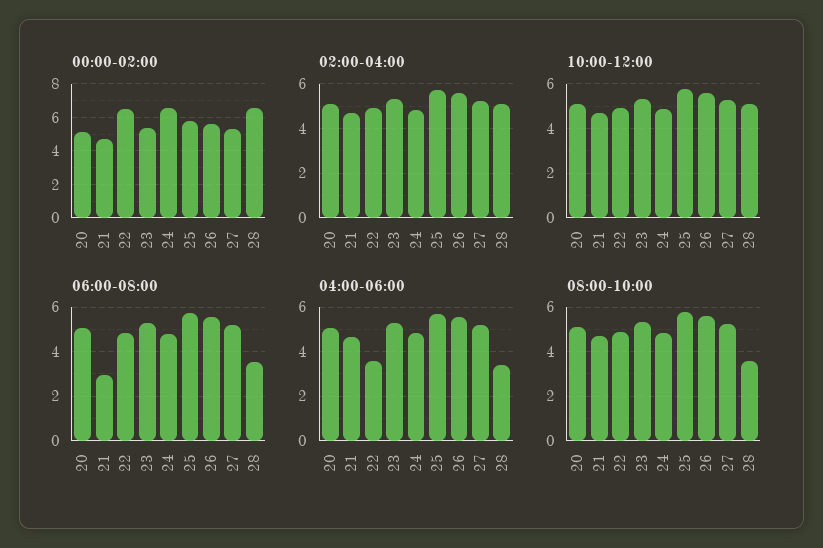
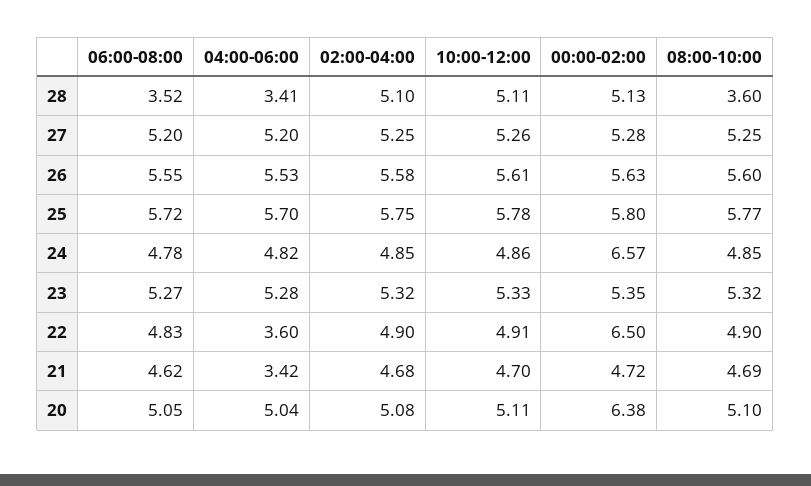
00:00-02:00, 20: 5 -> 6.38
00:00-02:00, 28: 6.5 -> 5.13
06:00-08:00, 21: 3 -> 4.62
04:00-06:00, 21: 4.5 -> 3.42

